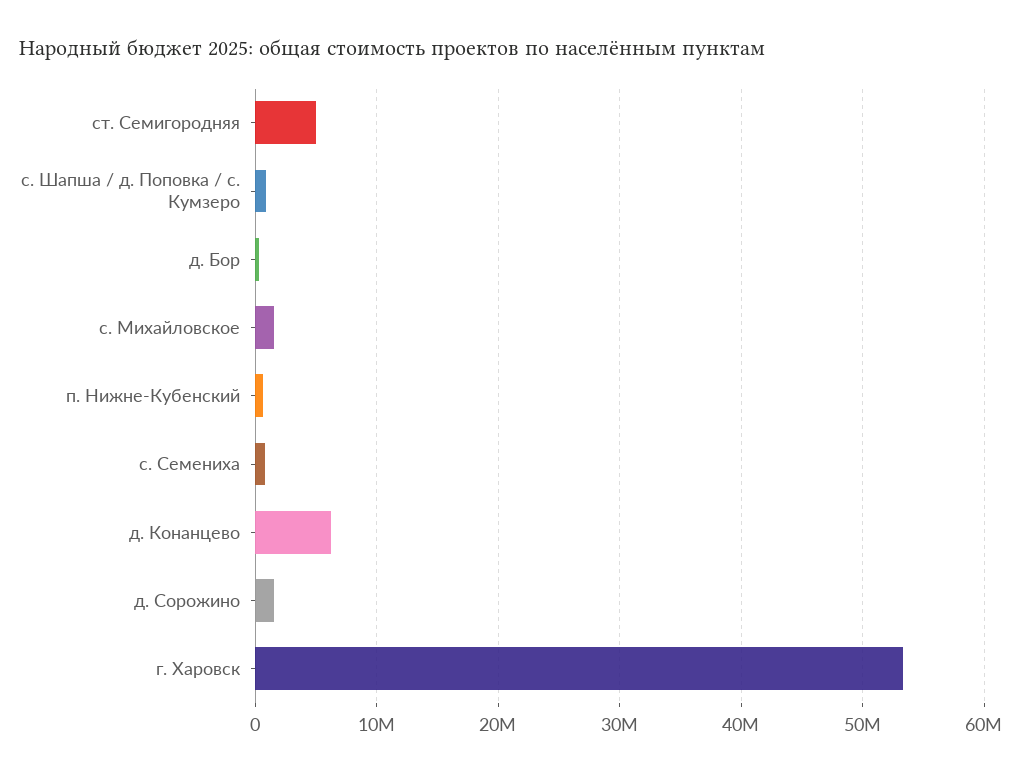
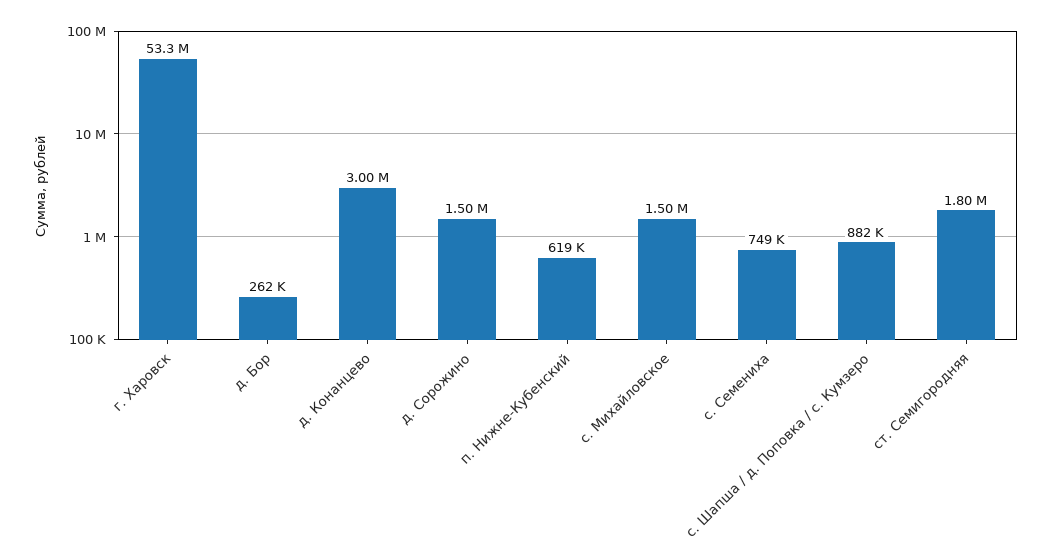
ст. Семигородняя: 5000000 -> 1800000
д. Конанцево: 6000000 -> 3000000

